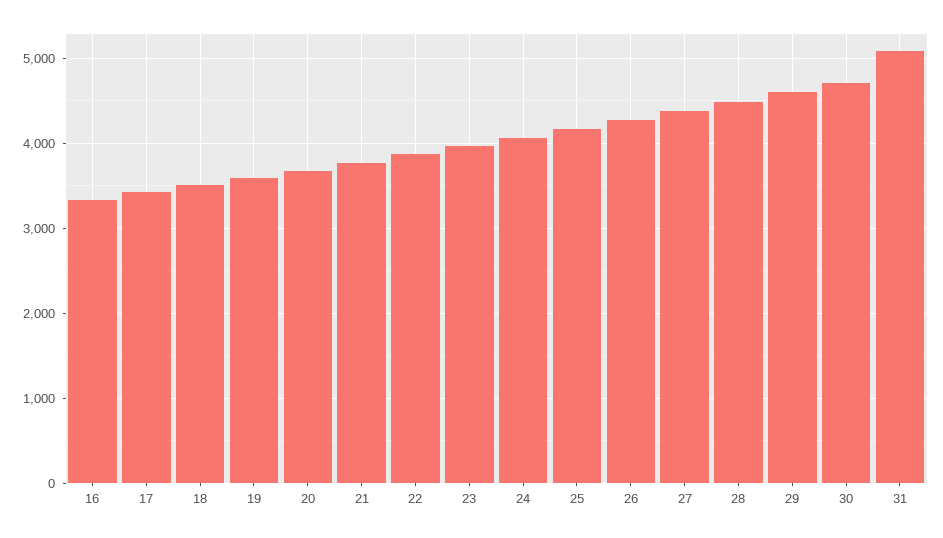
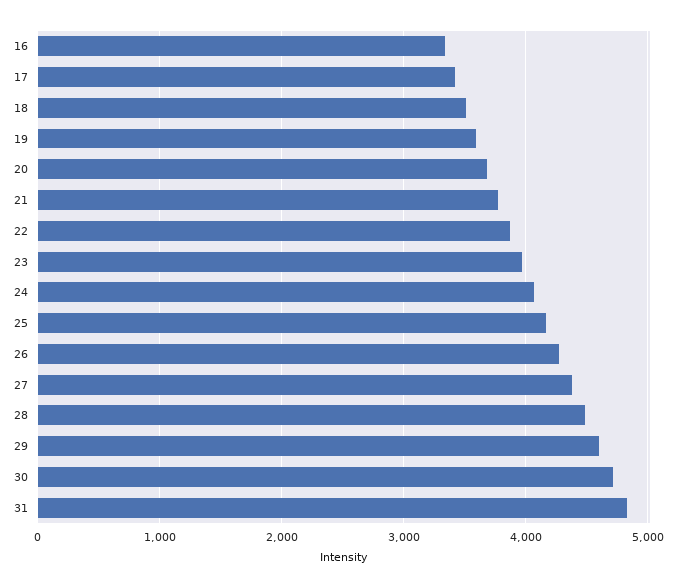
31: 5100 -> 4800

